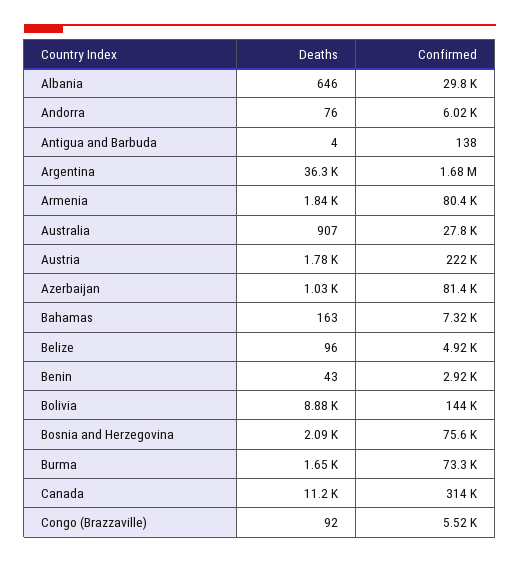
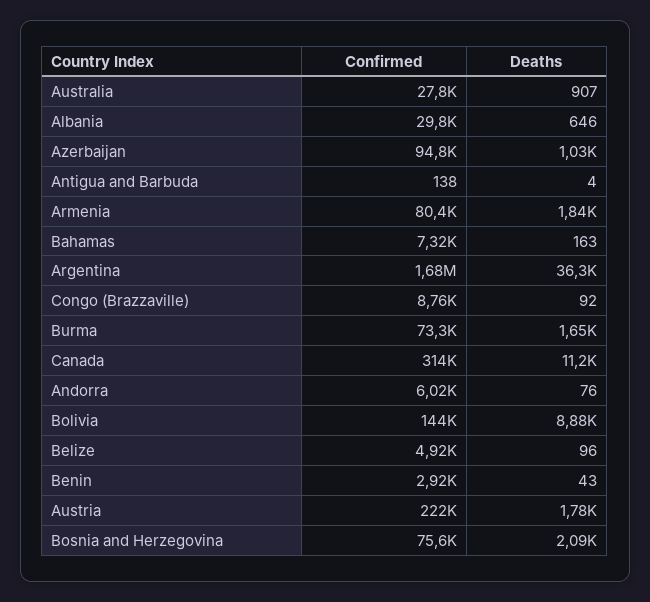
Confirmed, Azerbaijan: 81400 -> 94800
Confirmed, Congo (Brazzaville): 5520 -> 8760

